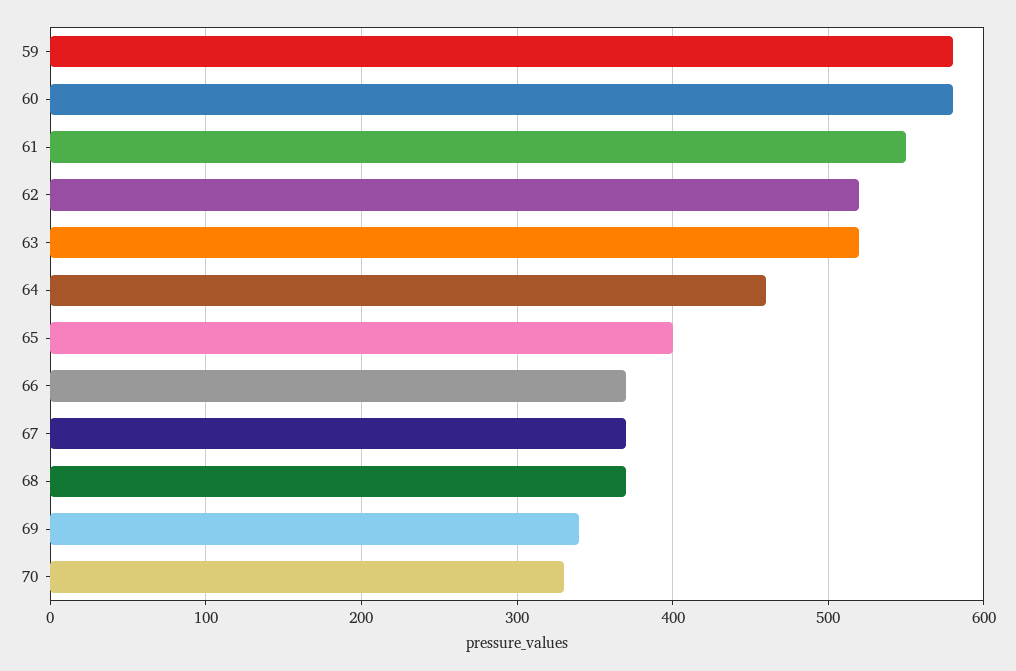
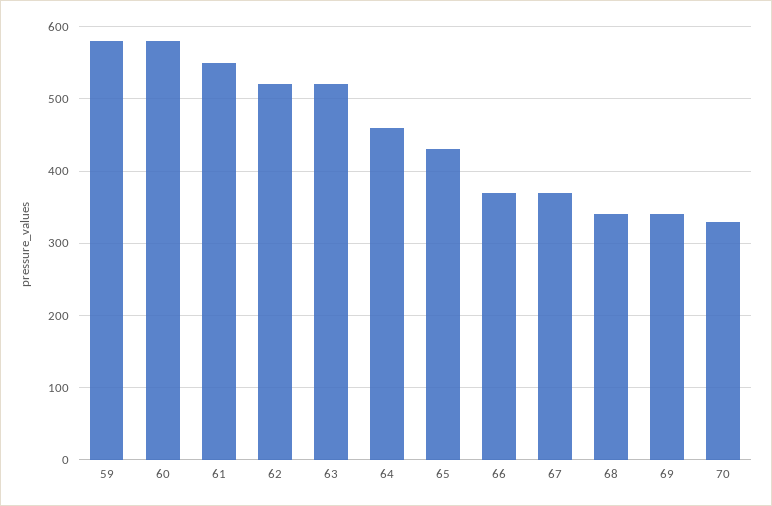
65: 400 -> 430
68: 370 -> 340

